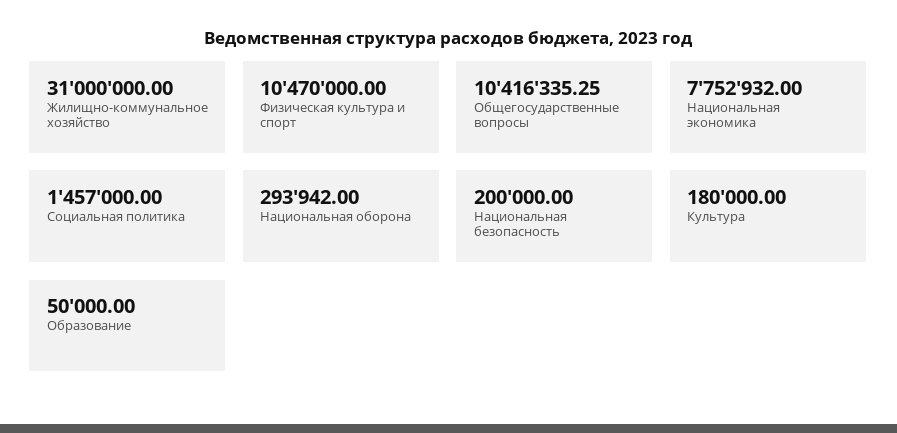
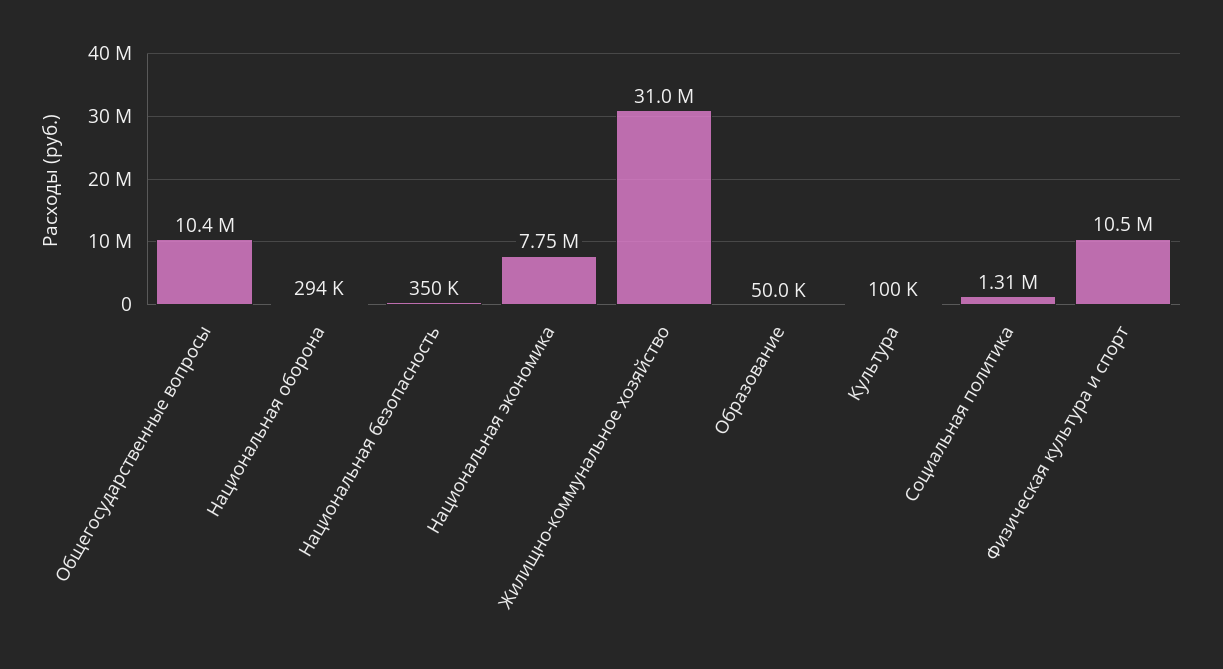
Социальная политика: 1457000 -> 1310000
Национальная безопасность: 200000 -> 350000
Культура: 180000 -> 100000

